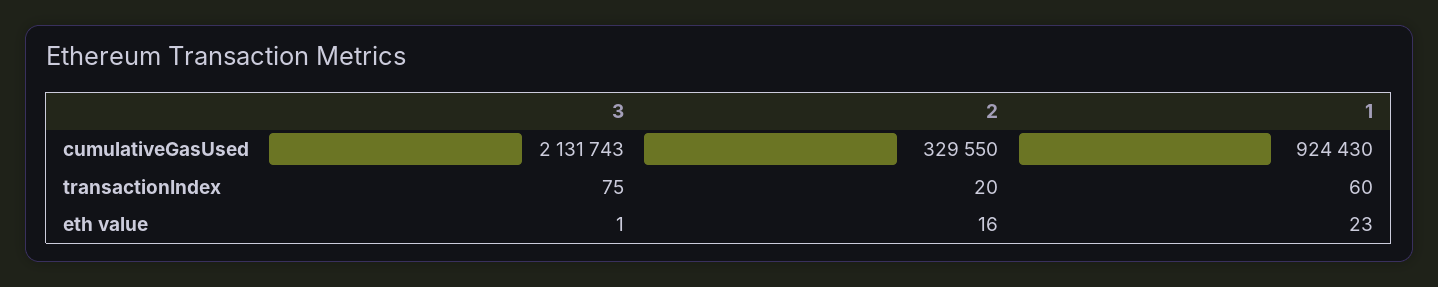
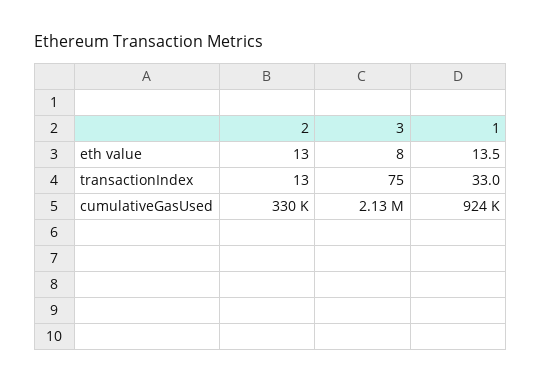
2, transactionIndex: 20 -> 13
1, transactionIndex: 60 -> 33
3, eth value: 1 -> 8
2, eth value: 16 -> 13
1, eth value: 23 -> 13.5

